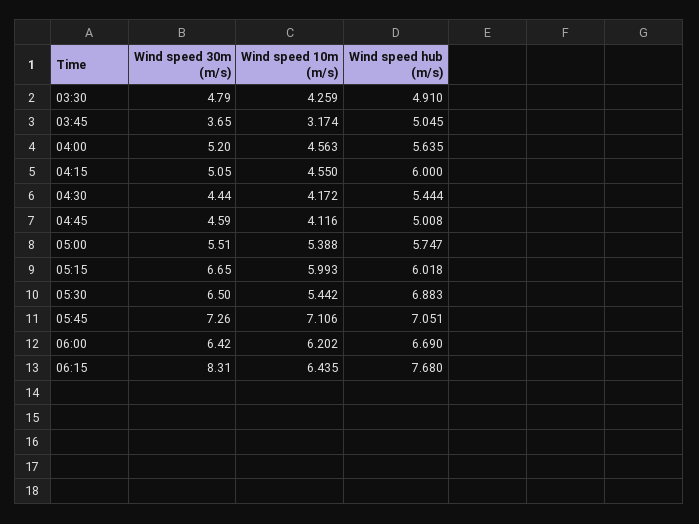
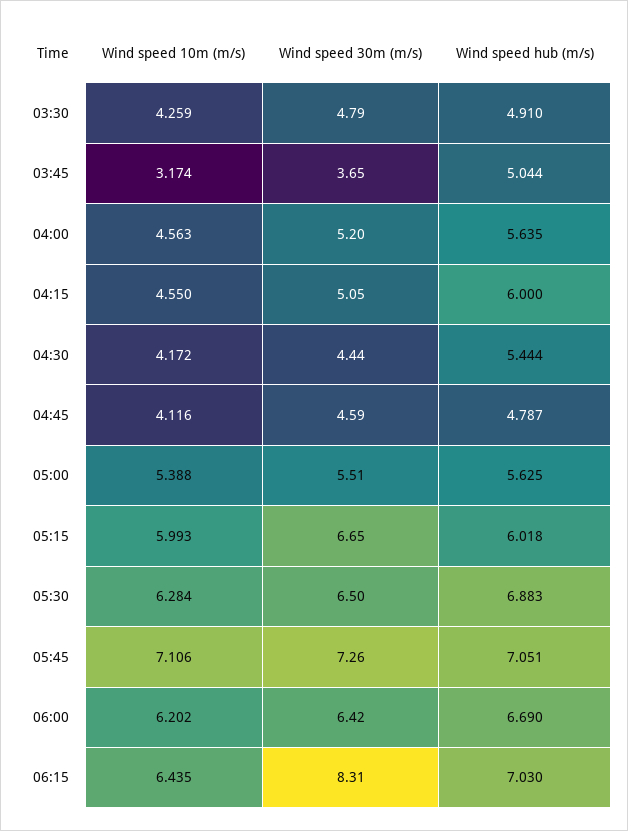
Wind speed hub (m/s), 03:45: 5.045 -> 5.044
Wind speed hub (m/s), 04:45: 5.008 -> 4.787
Wind speed hub (m/s), 05:00: 5.747 -> 5.625
Wind speed 10m (m/s), 05:30: 5.442 -> 6.284
Wind speed hub (m/s), 06:15: 7.68 -> 7.03

